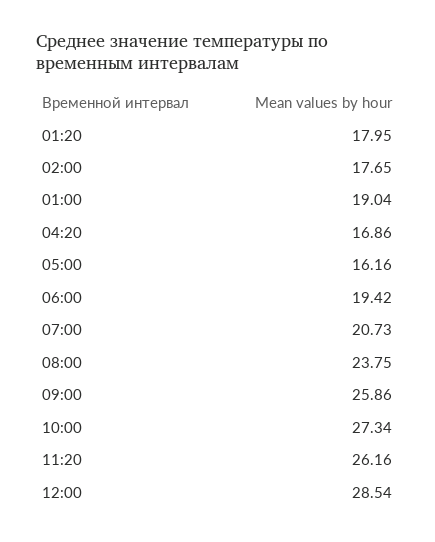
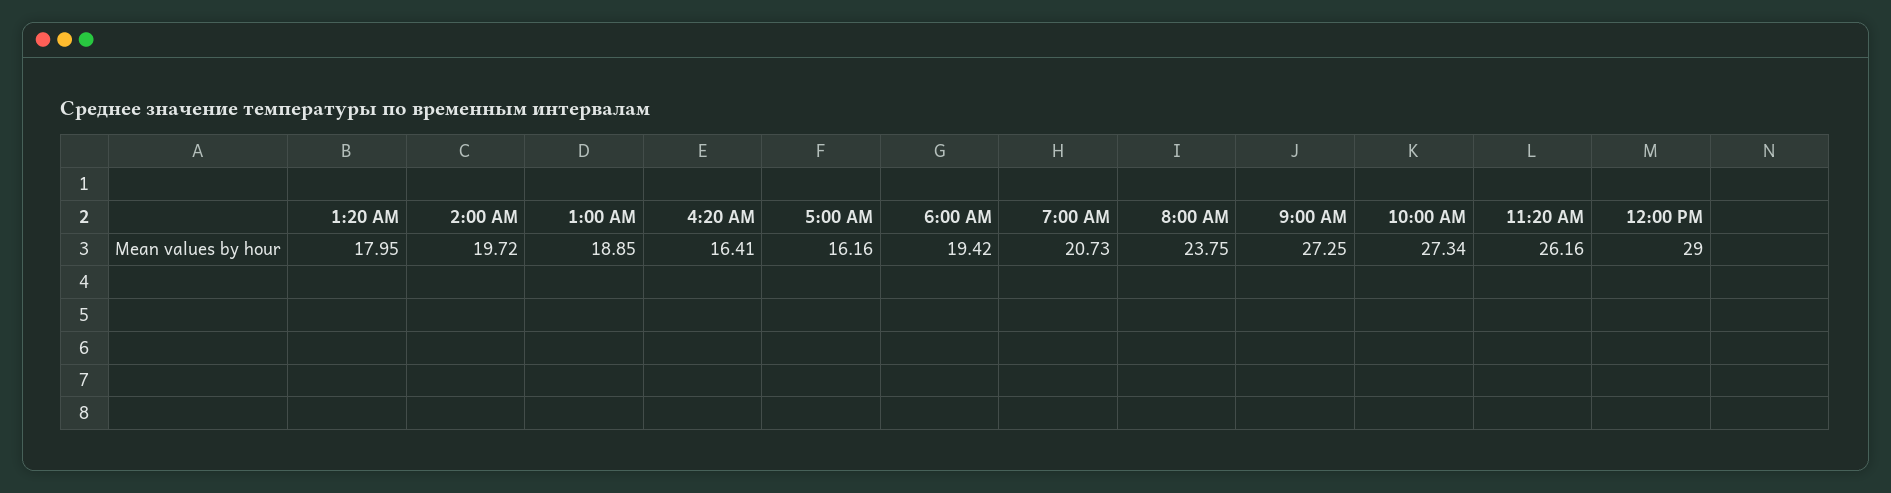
02:00: 17.65 -> 19.72
01:00: 19.04 -> 18.85
04:20: 16.86 -> 16.41
09:00: 25.86 -> 27.25
12:00: 28.54 -> 29

